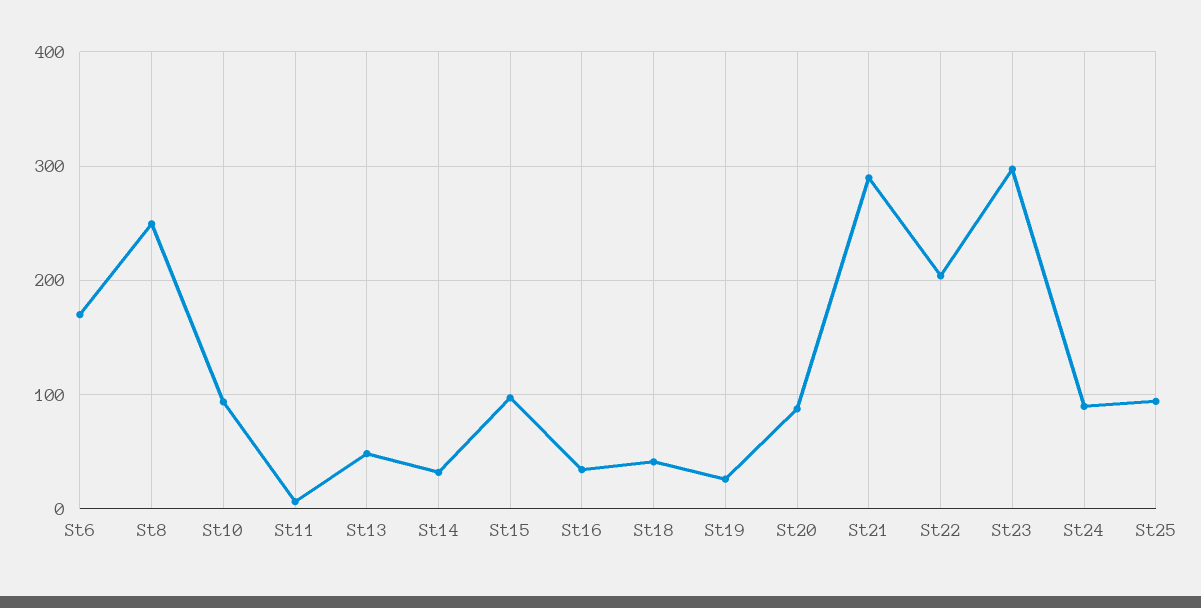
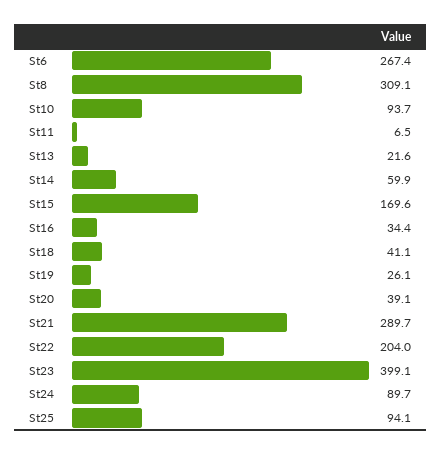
St6: 170 -> 267.4
St8: 250 -> 309.1
St13: 50 -> 21.6
St14: 30 -> 59.9
St15: 100 -> 169.6
St20: 90 -> 39.1
St23: 300 -> 399.1

